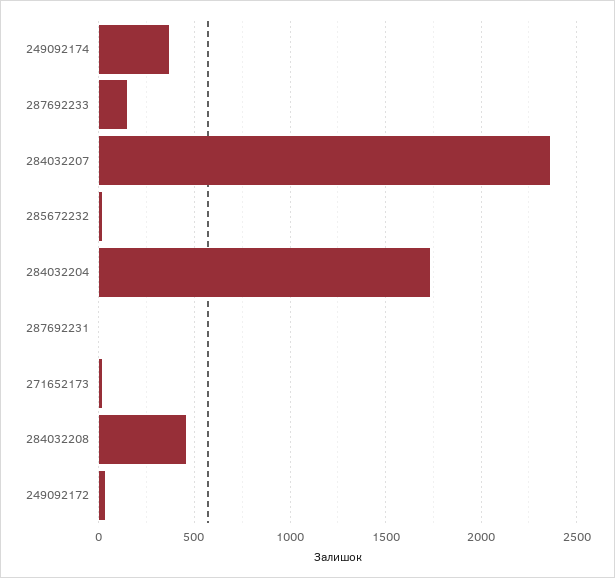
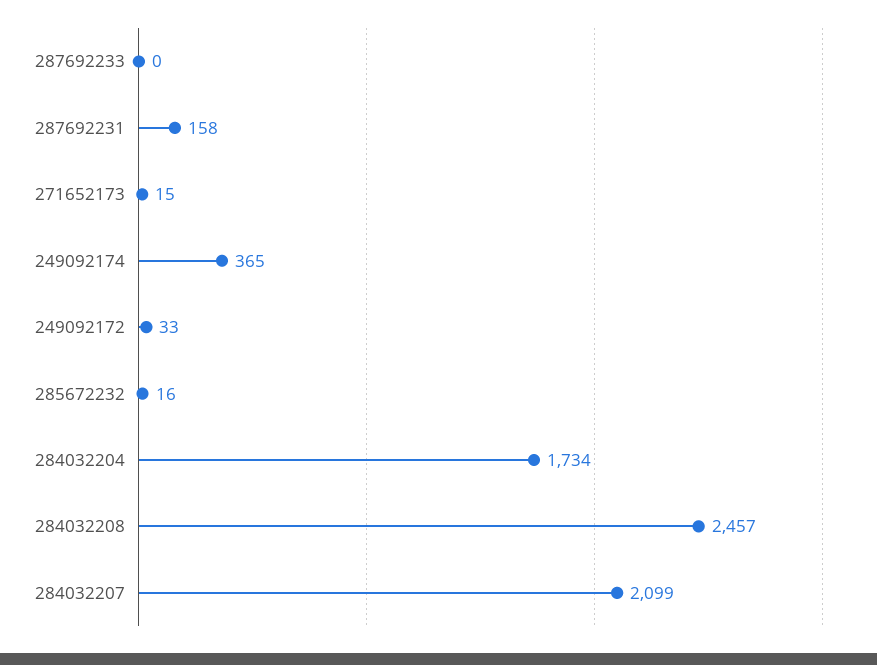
287692233: 150 -> 0
284032207: 2350 -> 2099
287692231: 0 -> 158
284032208: 450 -> 2457

